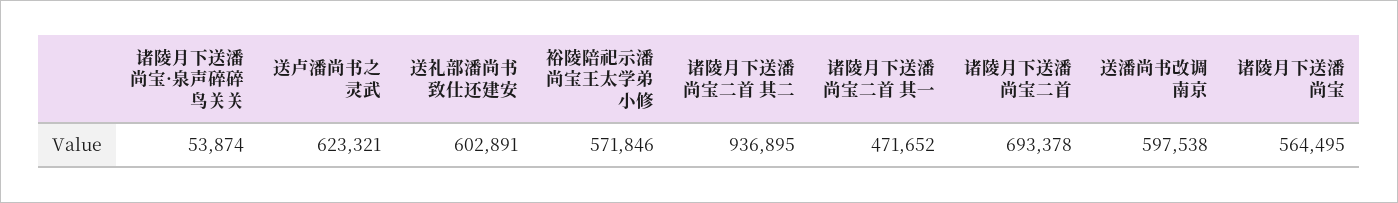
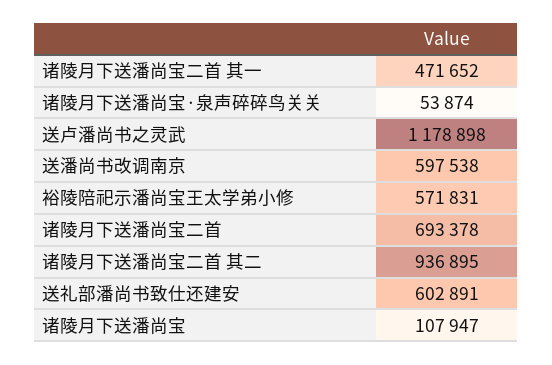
送卢潘尚书之灵武: 623321 -> 1178898
裕陵陪祀示潘尚宝王太学弟小修: 571846 -> 571831
诸陵月下送潘尚宝: 564495 -> 107947

